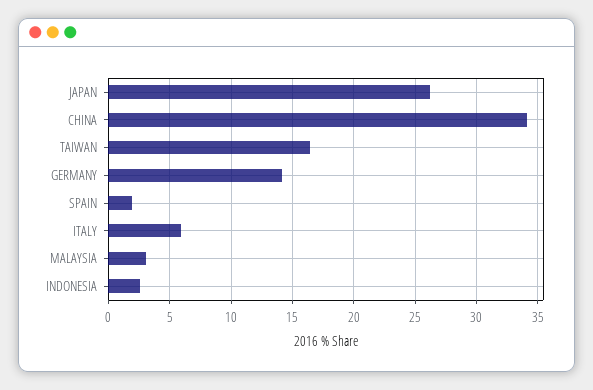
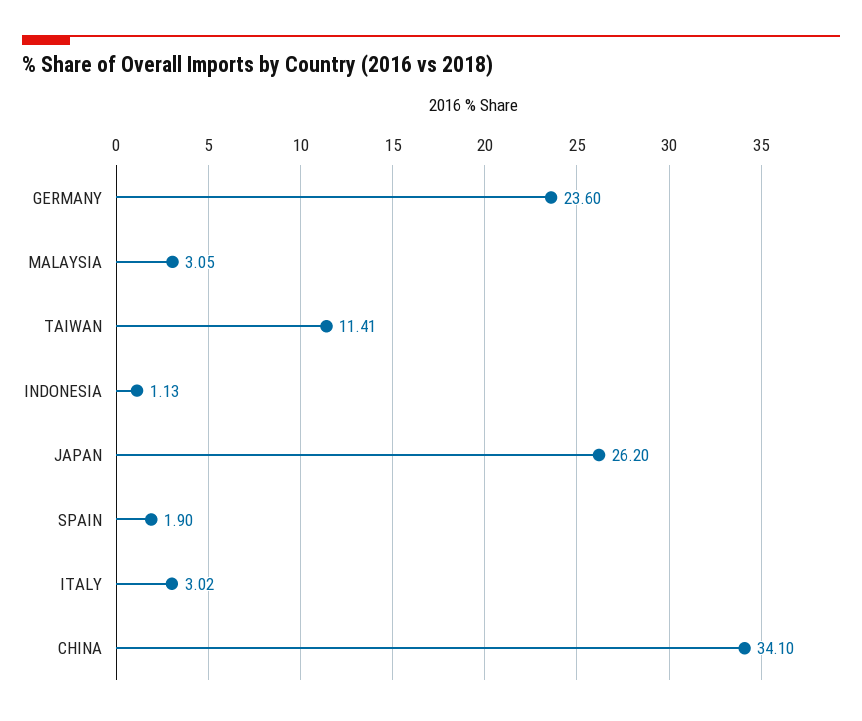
TAIWAN: 16.5 -> 11.41
GERMANY: 14 -> 23.6
ITALY: 6 -> 3.02
INDONESIA: 2.5 -> 1.13

